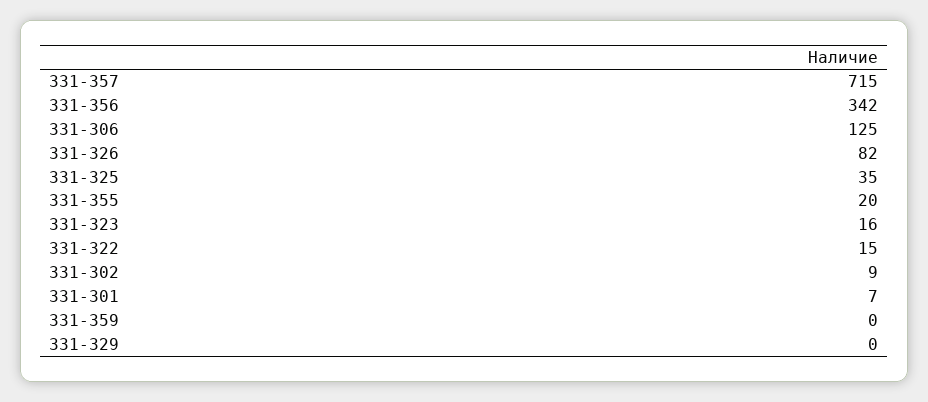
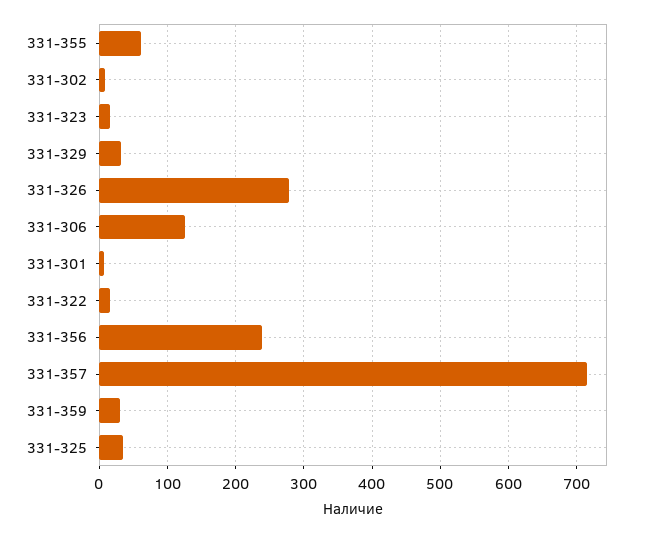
331-356: 342 -> 240
331-326: 82 -> 280
331-355: 20 -> 60
331-359: 0 -> 30
331-329: 0 -> 30

